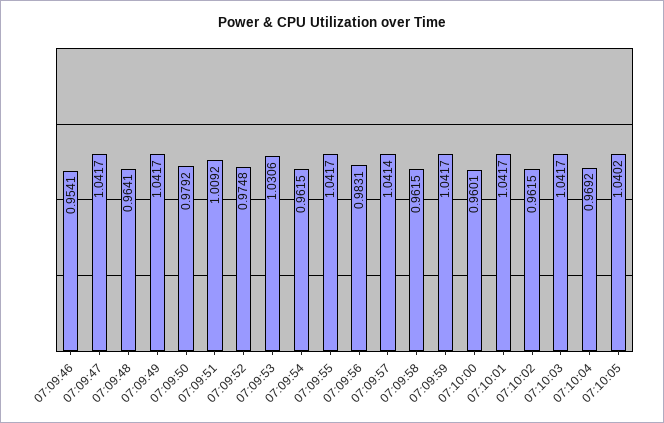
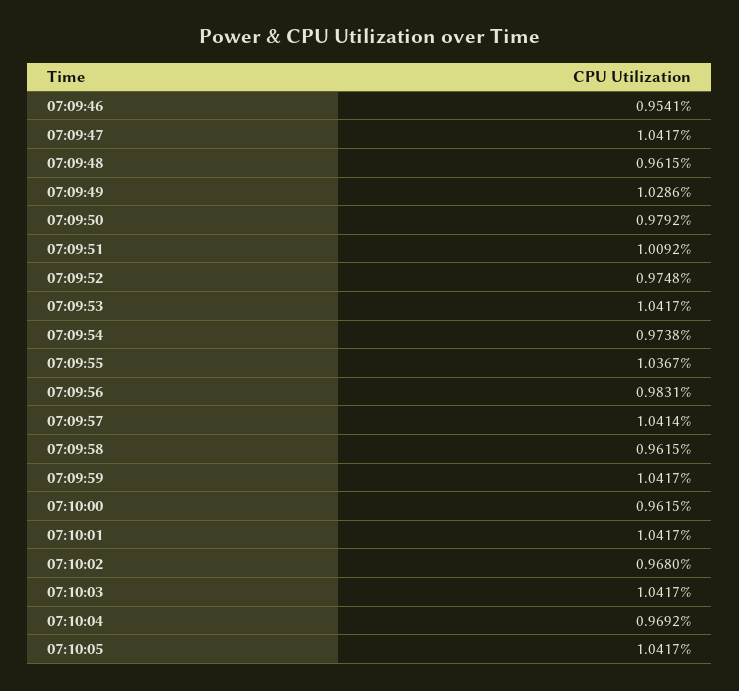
07:09:48: 0.9641 -> 0.9615
07:09:49: 1.0417 -> 1.0286
07:09:53: 1.0306 -> 1.0417
07:09:54: 0.9615 -> 0.9738
07:09:55: 1.0417 -> 1.0367
07:10:00: 0.9601 -> 0.9615
07:10:02: 0.9615 -> 0.968
07:10:05: 1.0402 -> 1.0417

